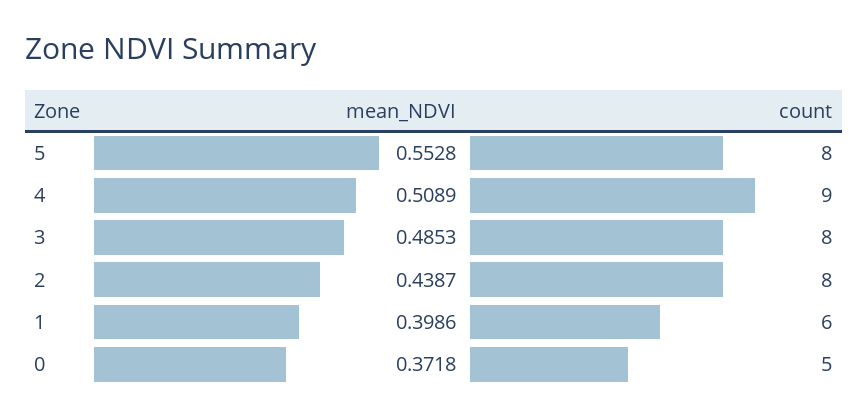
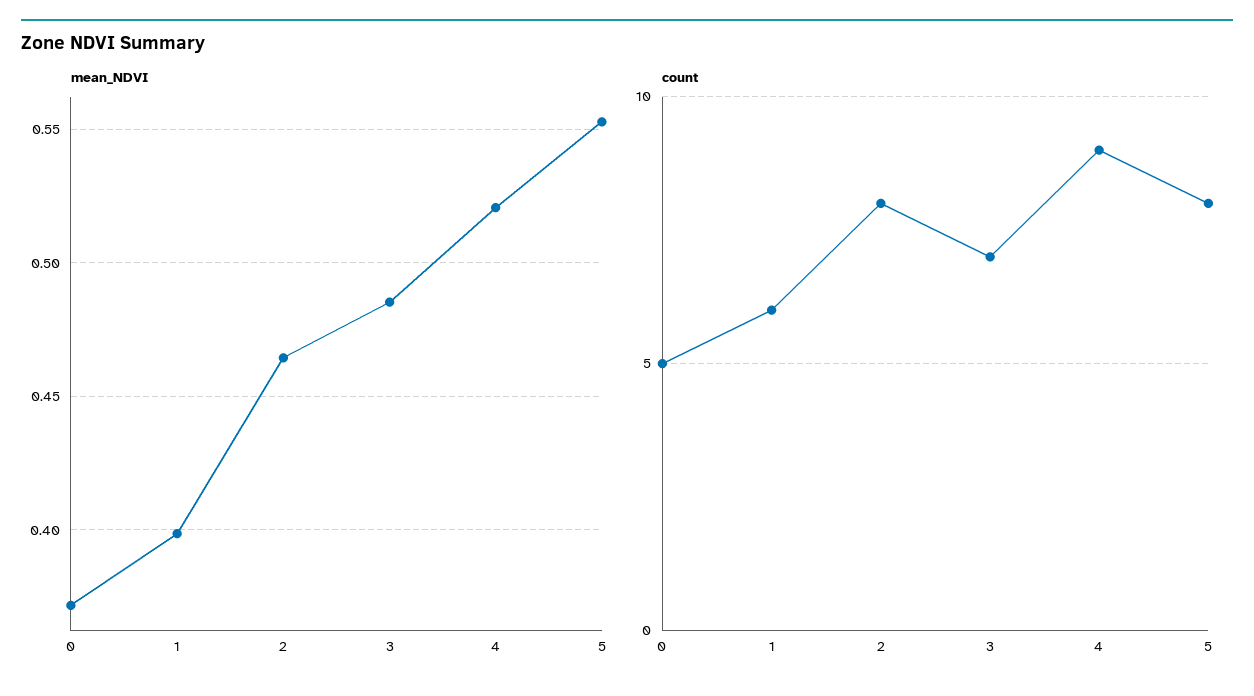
mean_NDVI, 4: 0.5089 -> 0.52
count, 3: 8 -> 7
mean_NDVI, 2: 0.4387 -> 0.465

